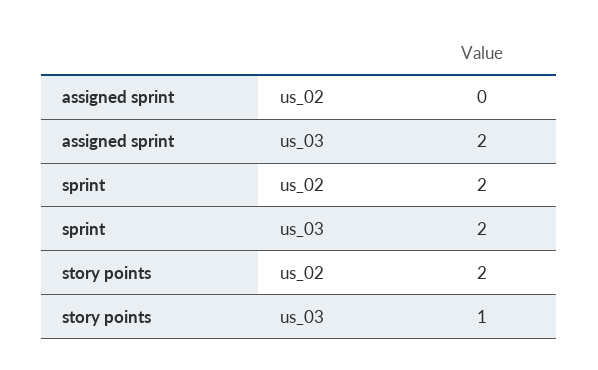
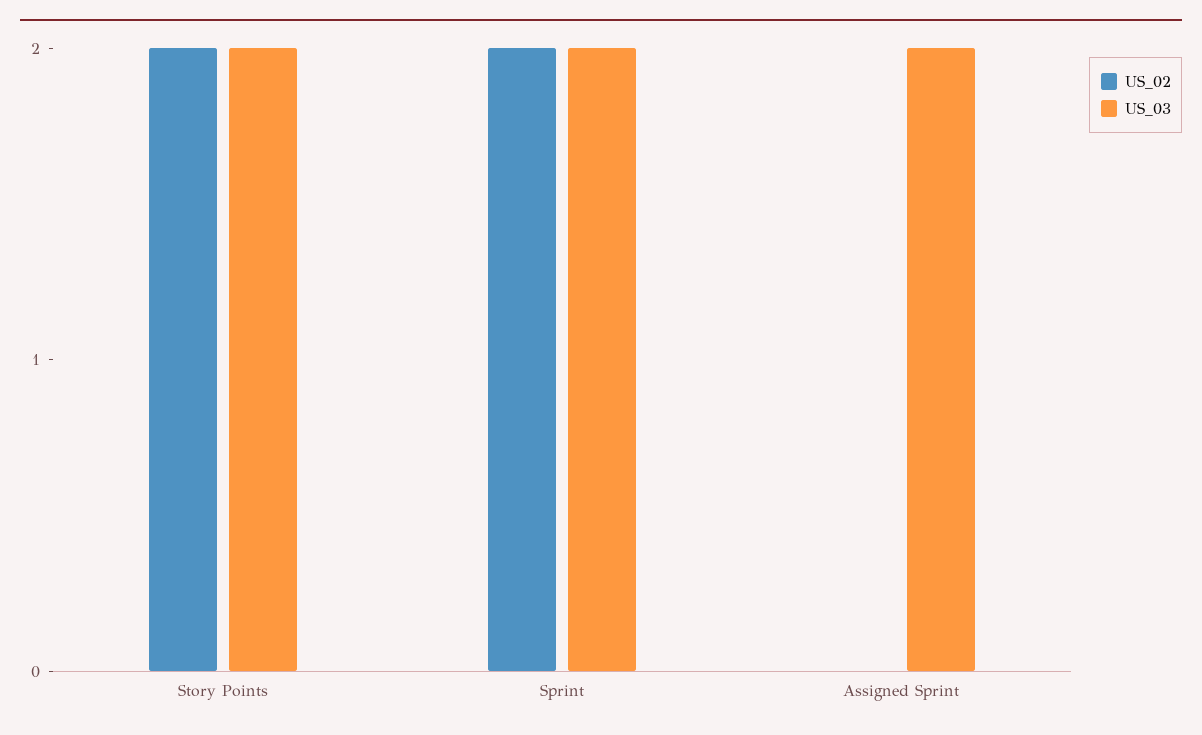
us_03, story points: 1 -> 2

